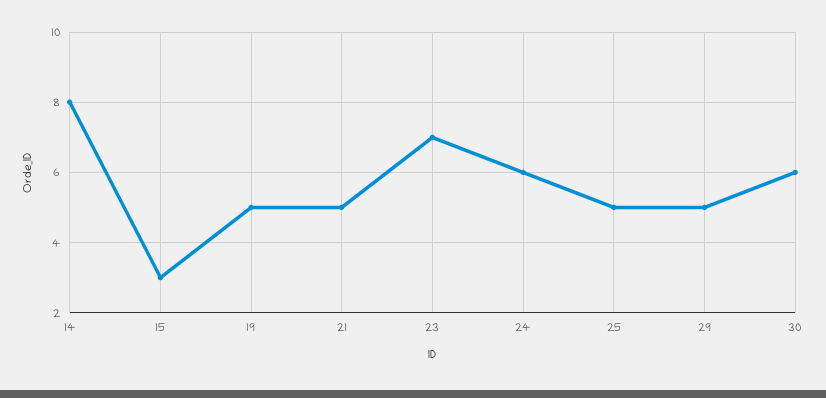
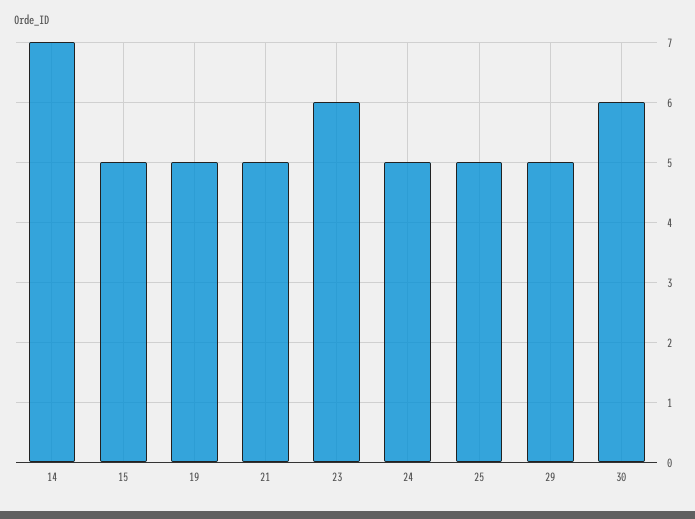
14: 8 -> 7
15: 3 -> 5
23: 7 -> 6
24: 6 -> 5

